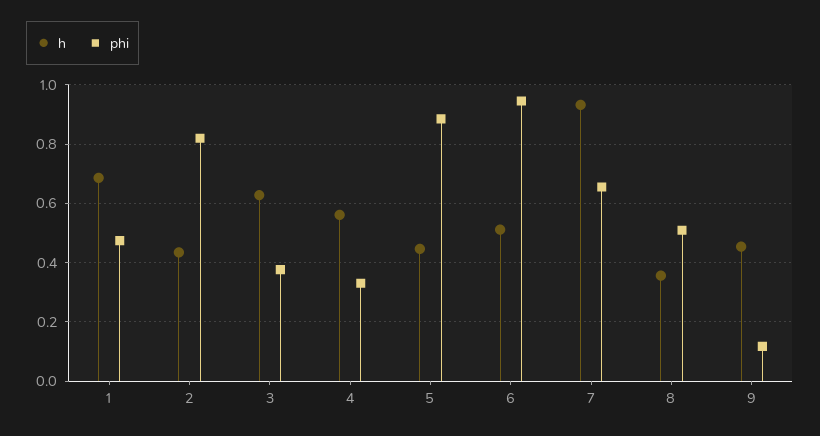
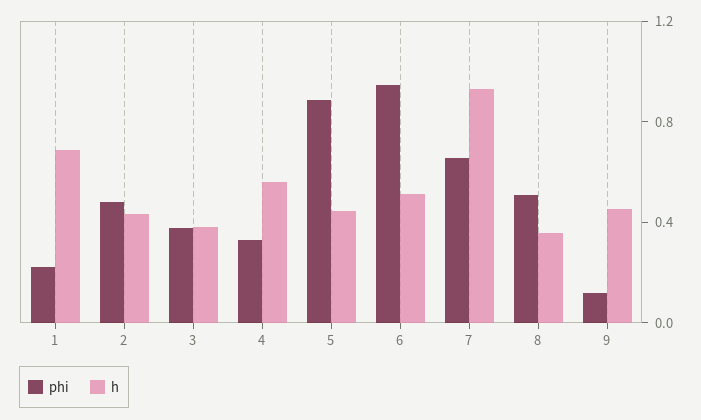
phi, 1: 0.475 -> 0.2
phi, 2: 0.825 -> 0.5
h, 3: 0.625 -> 0.4

